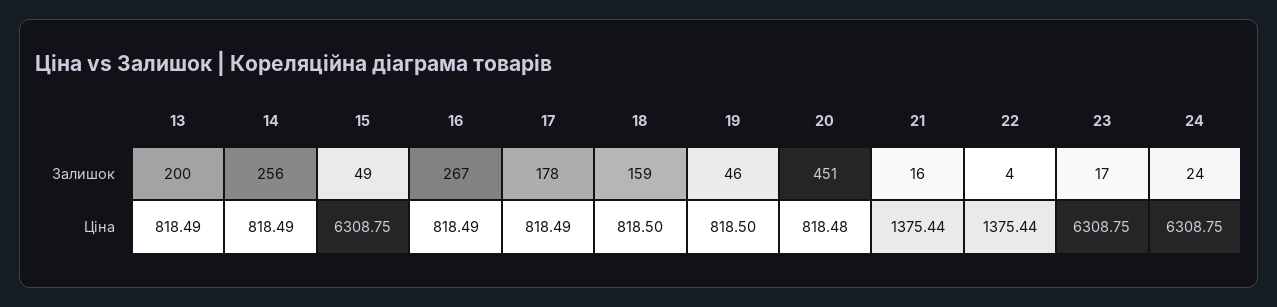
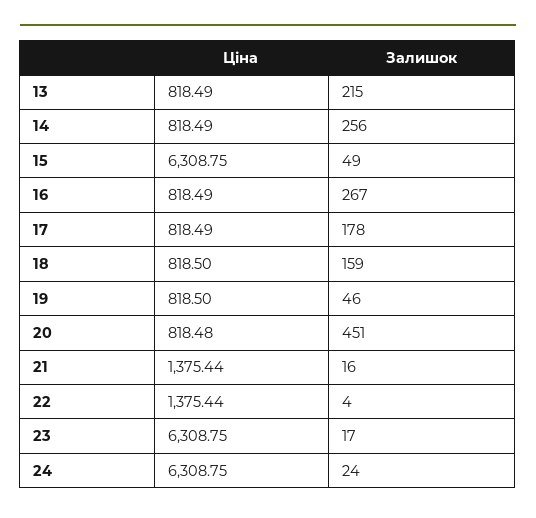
13, Залишок: 200 -> 215

